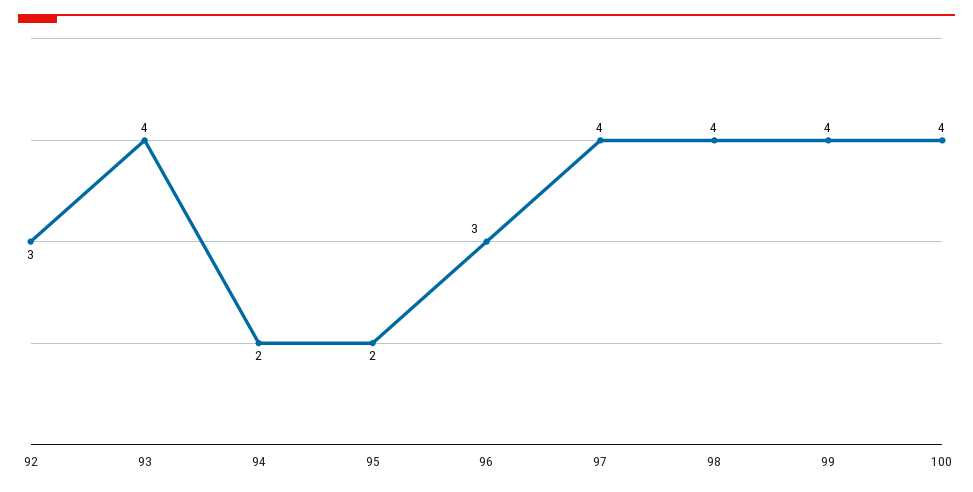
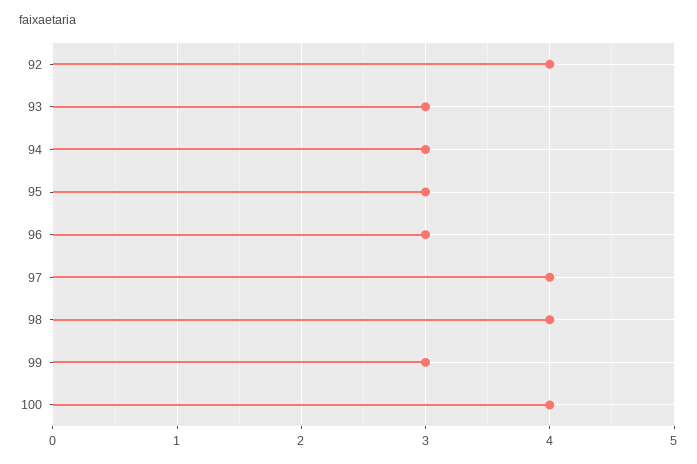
92: 3 -> 4
93: 4 -> 3
94: 2 -> 3
95: 2 -> 3
99: 4 -> 3

